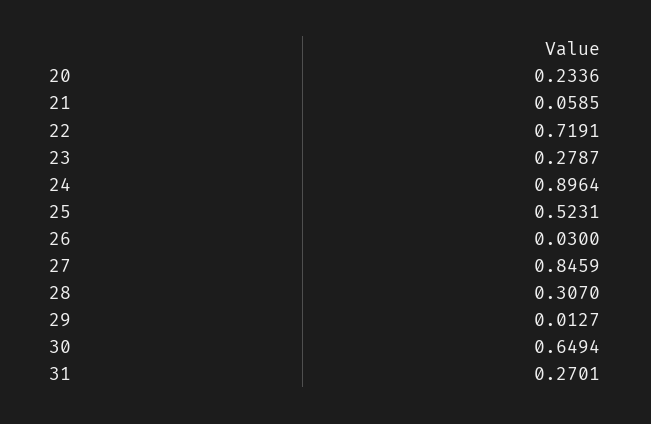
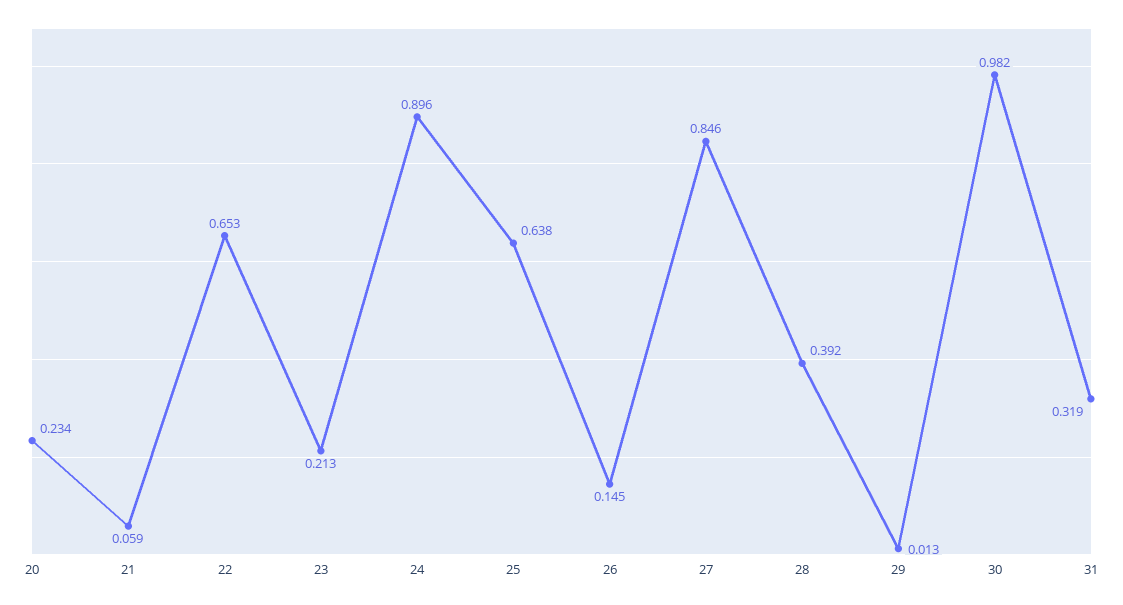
22: 0.7191 -> 0.653
23: 0.2787 -> 0.213
25: 0.5231 -> 0.638
26: 0.03 -> 0.145
28: 0.307 -> 0.392
30: 0.6494 -> 0.982
31: 0.2701 -> 0.319

